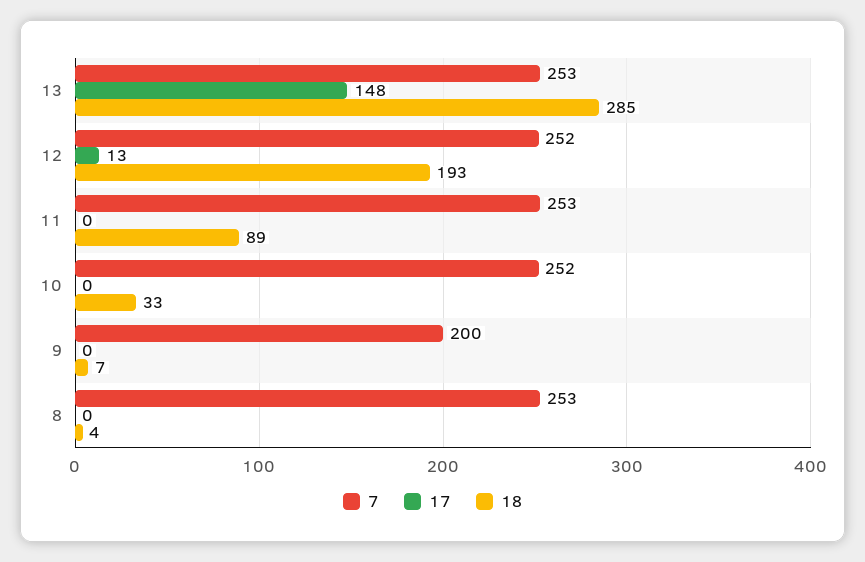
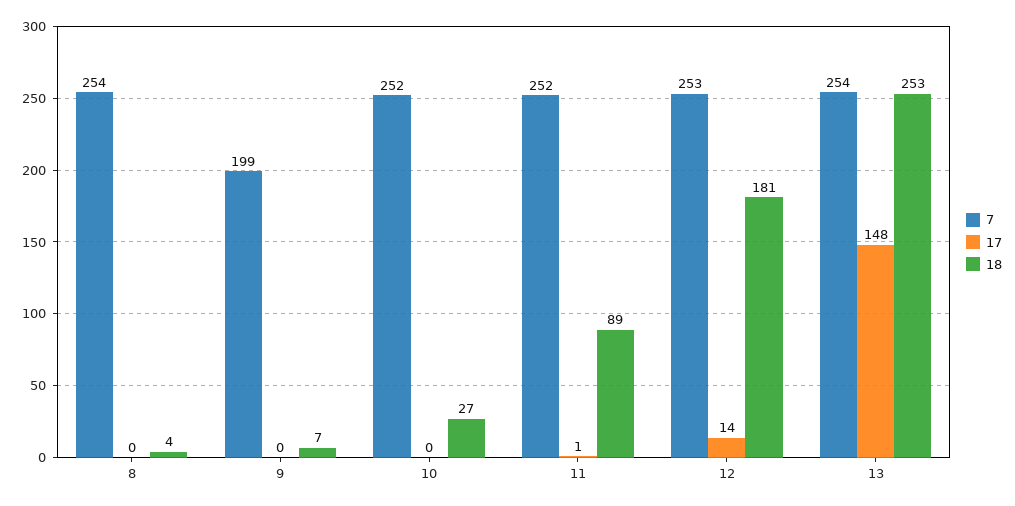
7, 13: 253 -> 254
18, 13: 285 -> 253
7, 12: 252 -> 253
17, 12: 13 -> 14
18, 12: 193 -> 181
7, 11: 253 -> 252
17, 11: 0 -> 1
18, 10: 33 -> 27
7, 9: 200 -> 199
7, 8: 253 -> 254

